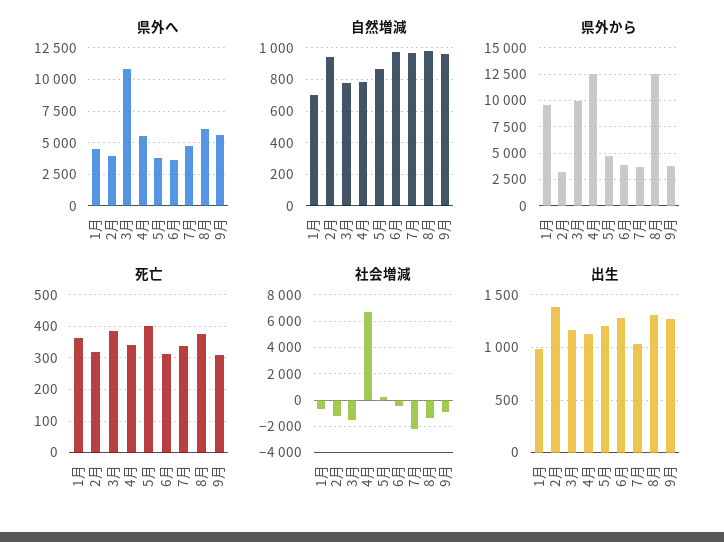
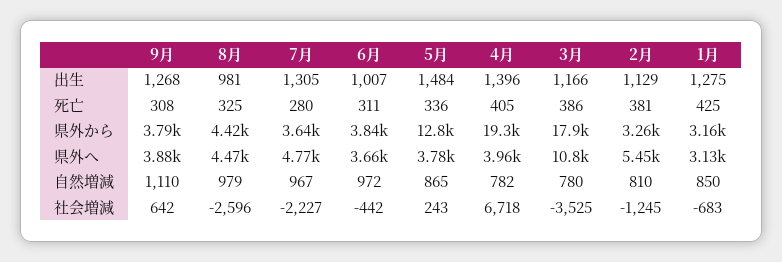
県外へ, 1月: 4500 -> 3130
県外へ, 2月: 4000 -> 5450
県外へ, 4月: 5500 -> 3960
県外へ, 8月: 6000 -> 4470
県外へ, 9月: 5500 -> 3880
自然増減, 1月: 700 -> 850
自然増減, 2月: 950 -> 810
自然増減, 9月: 950 -> 1110
県外から, 1月: 10000 -> 3160
県外から, 3月: 10000 -> 17900
県外から, 4月: 12500 -> 19300
県外から, 5月: 5000 -> 12800
県外から, 8月: 12500 -> 4420
死亡, 1月: 360 -> 425
死亡, 2月: 320 -> 381
死亡, 4月: 340 -> 405
死亡, 5月: 400 -> 336
死亡, 7月: 340 -> 280
死亡, 8月: 380 -> 325
社会増減, 3月: -1500 -> -3525
社会増減, 8月: -1500 -> -2596
社会増減, 9月: -1000 -> 642
出生, 1月: 1000 -> 1275
出生, 2月: 1400 -> 1129
出生, 4月: 1100 -> 1396
出生, 5月: 1200 -> 1484
出生, 6月: 1300 -> 1007
出生, 7月: 1000 -> 1305
出生, 8月: 1300 -> 981

